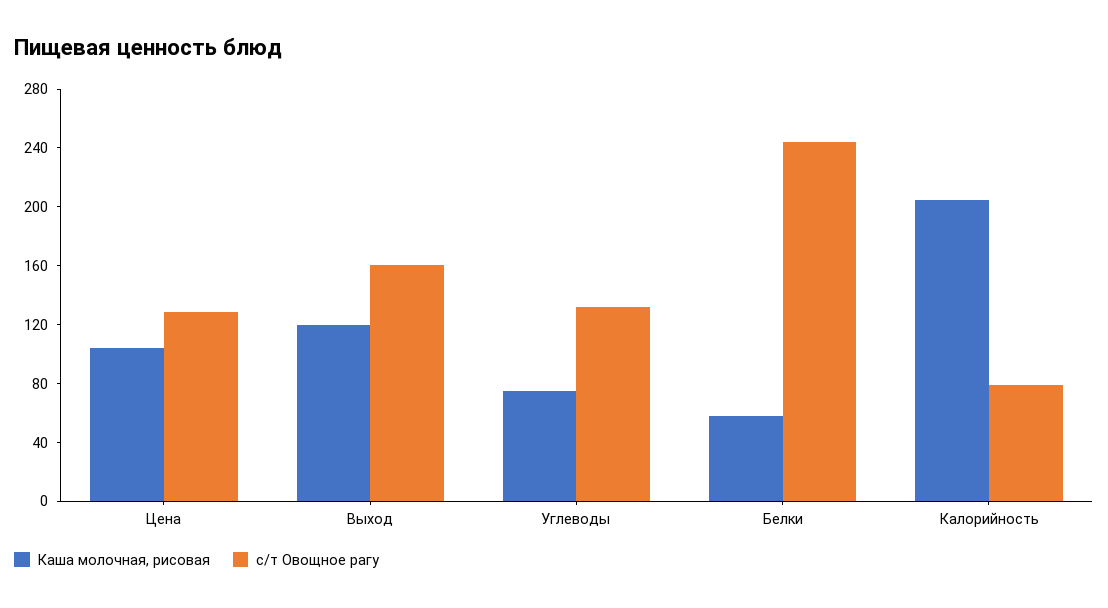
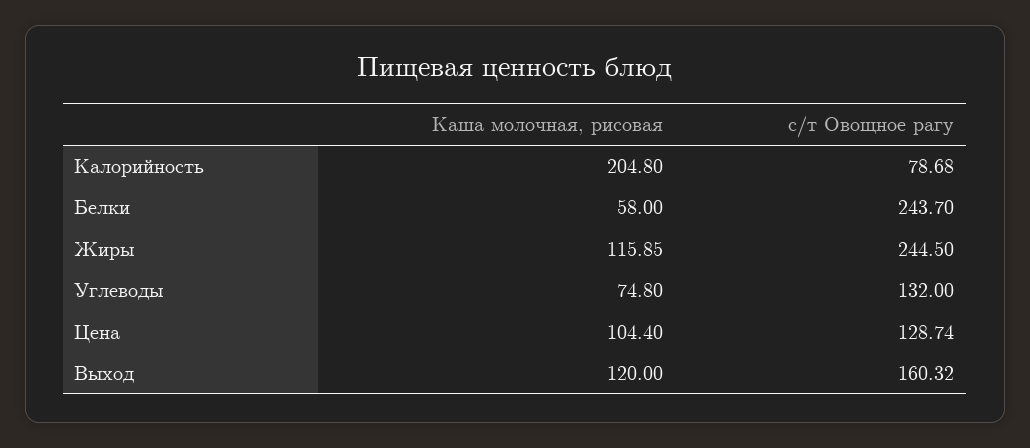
Каша молочная, рисовая, Жиры: none -> 115.85
с/т Овощное рагу, Жиры: none -> 244.5

